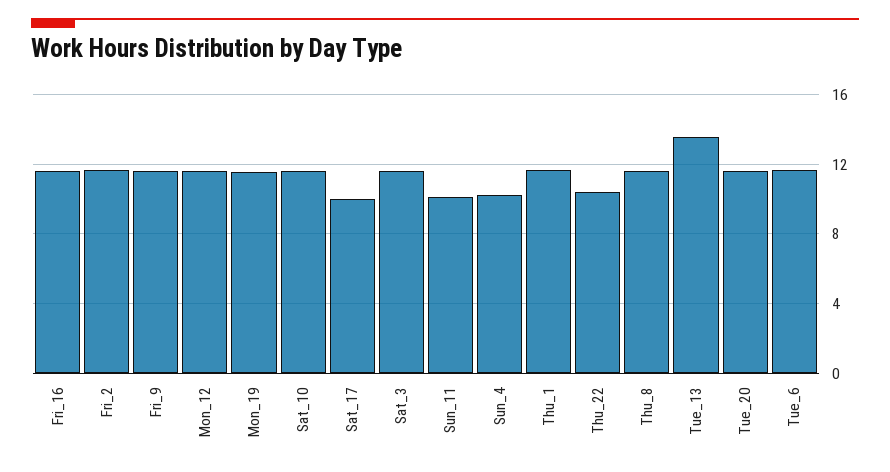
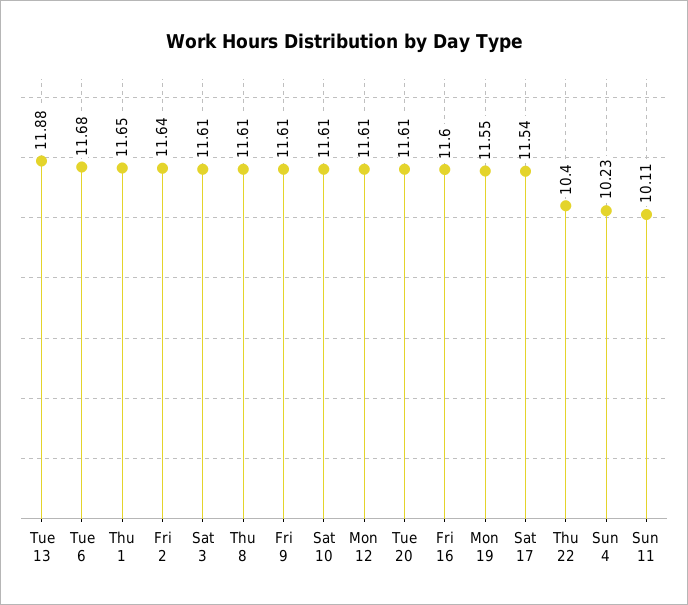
Sat_17: 10 -> 11.54
Tue_13: 13.5 -> 11.88

